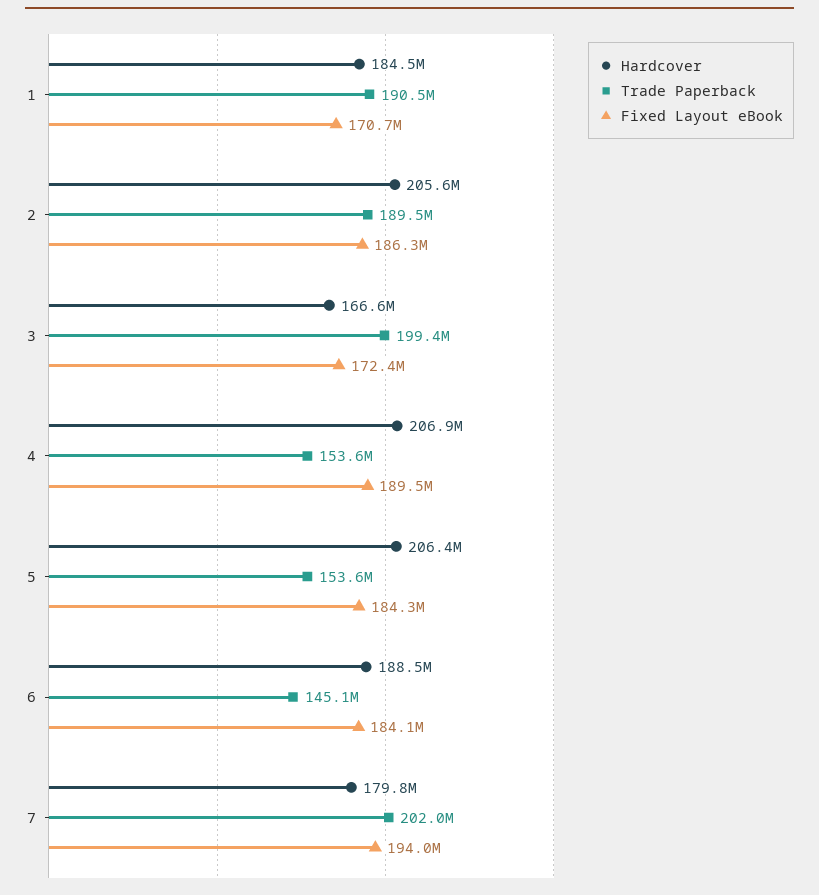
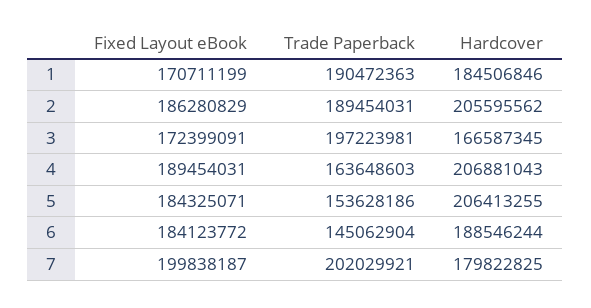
Trade Paperback, 3: 199400000 -> 197223981
Trade Paperback, 4: 153600000 -> 163648603
Fixed Layout eBook, 7: 194000000 -> 199838187

